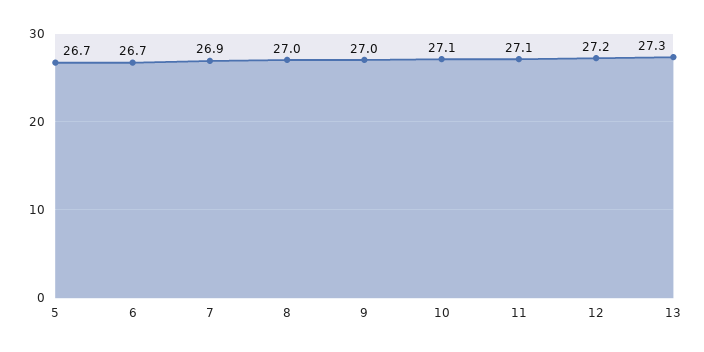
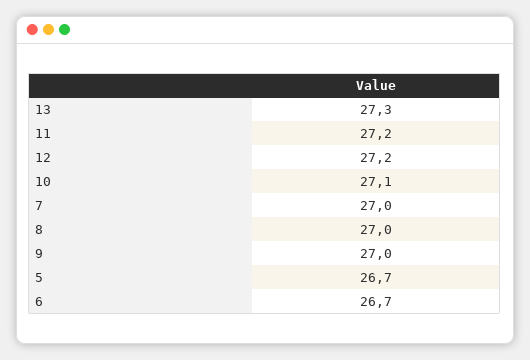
7: 26.9 -> 27
11: 27.1 -> 27.2

